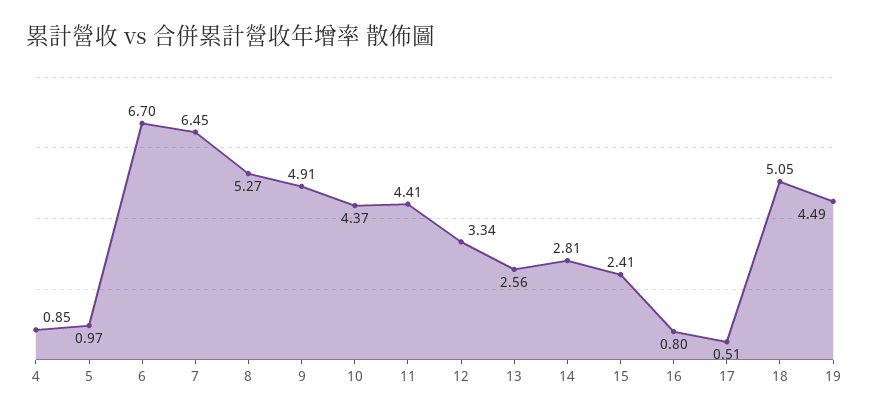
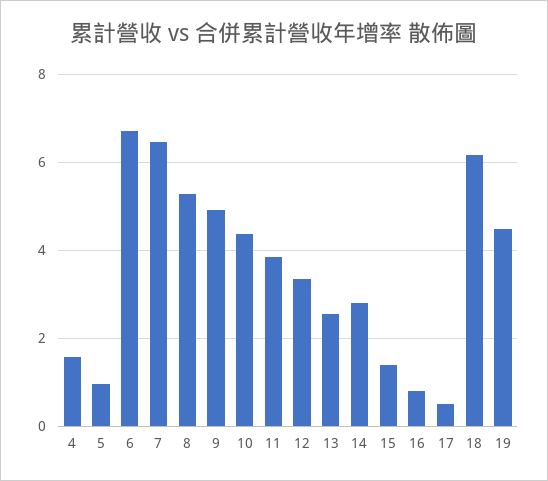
4: 0.85 -> 1.6
11: 4.41 -> 3.8
15: 2.41 -> 1.4
18: 5.05 -> 6.2

